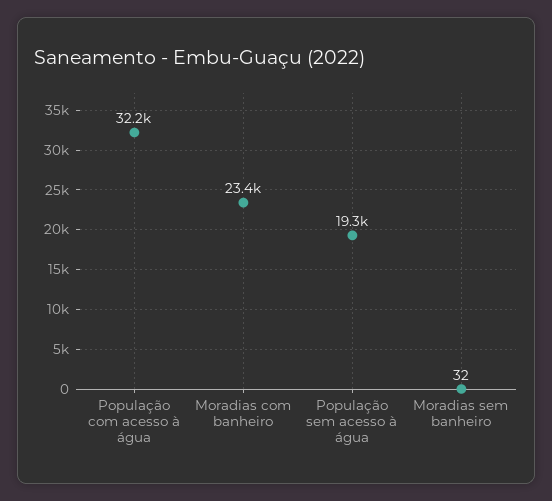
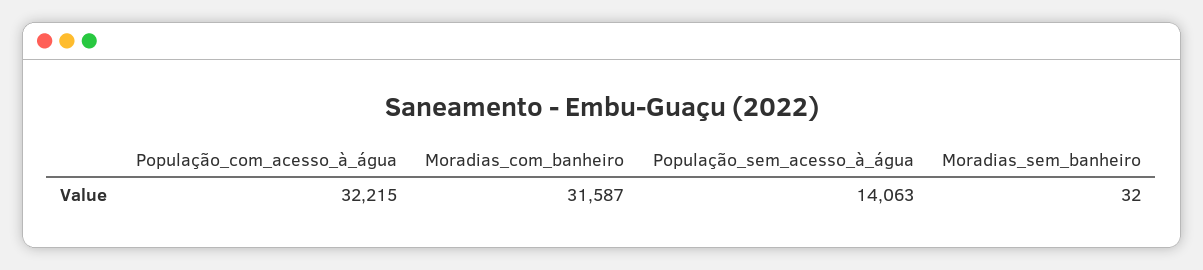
Moradias com banheiro: 23400 -> 31587
População sem acesso à água: 19300 -> 14063

